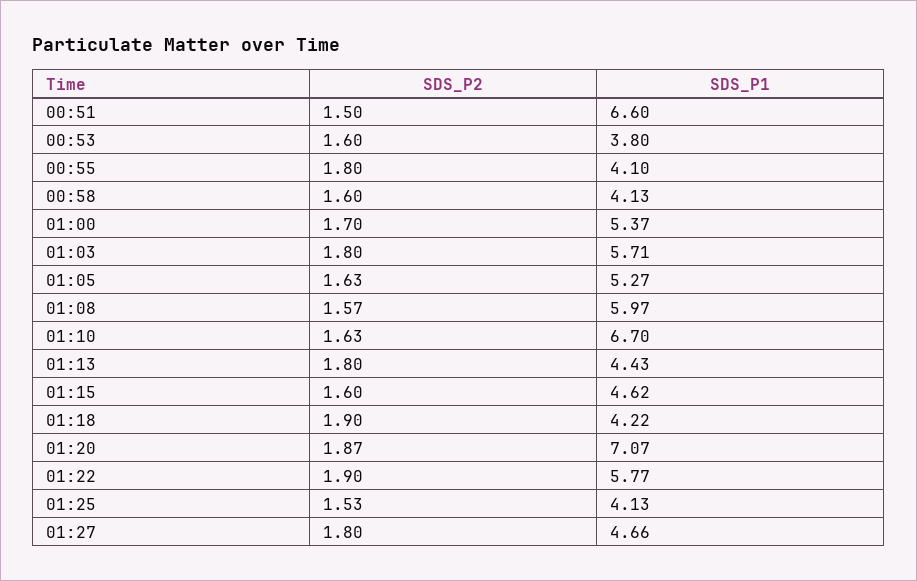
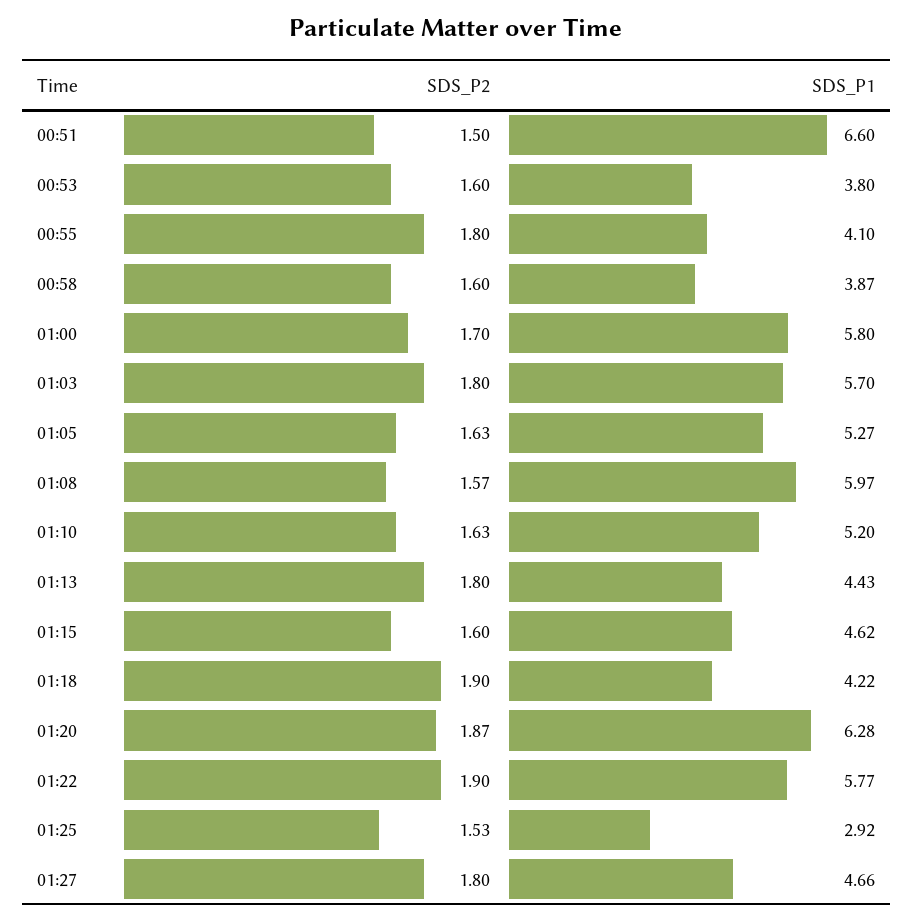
SDS_P1, 00:58: 4.13 -> 3.87
SDS_P1, 01:00: 5.37 -> 5.8
SDS_P1, 01:03: 5.71 -> 5.7
SDS_P1, 01:10: 6.7 -> 5.2
SDS_P1, 01:20: 7.07 -> 6.28
SDS_P1, 01:25: 4.13 -> 2.92

